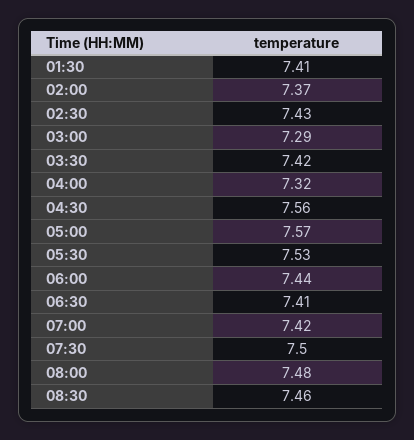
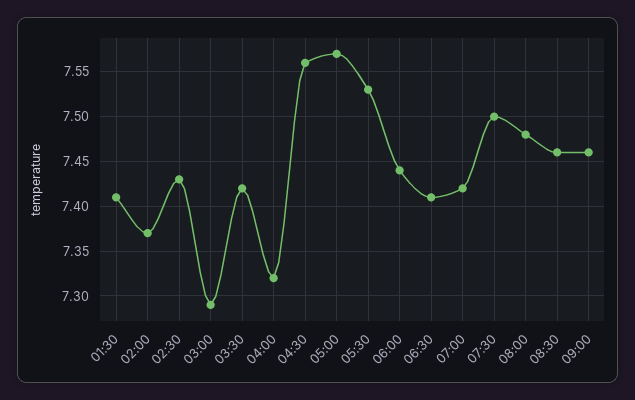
09:00: none -> 7.46

